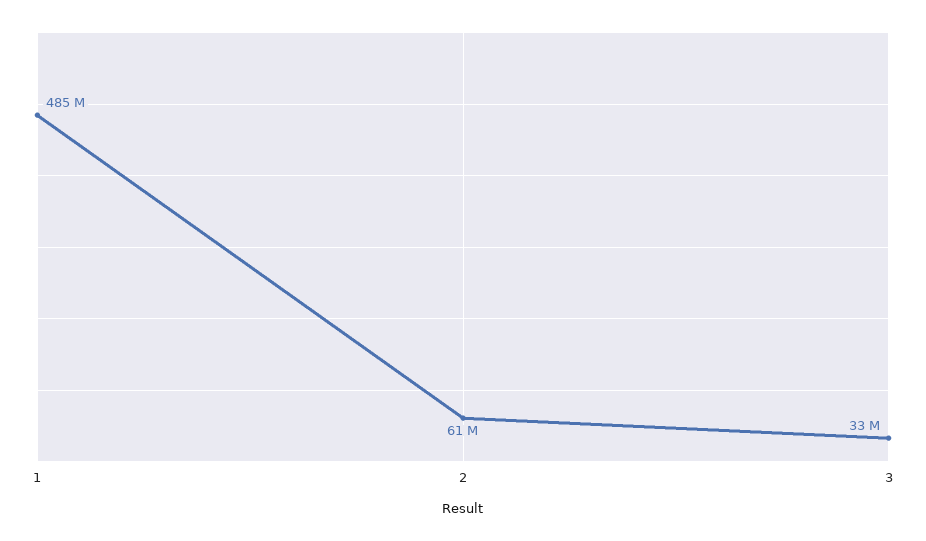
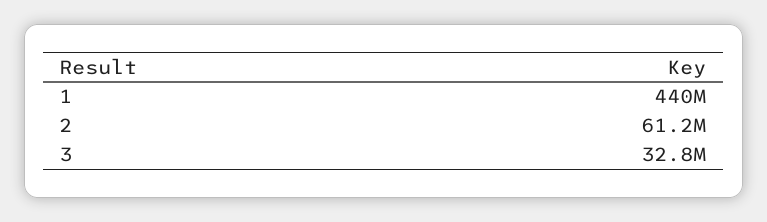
1: 485000000 -> 440000000

